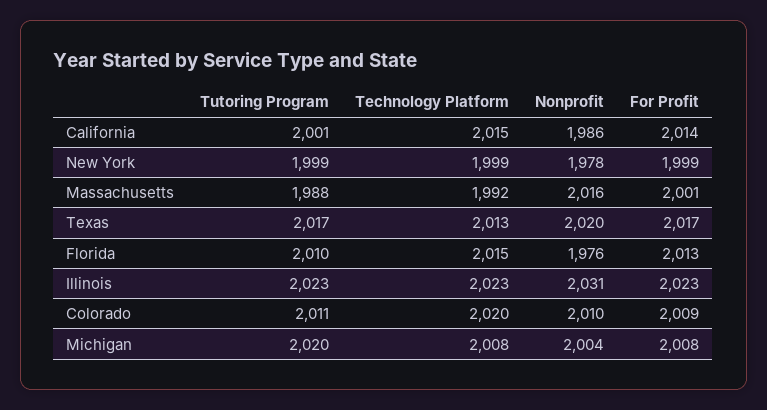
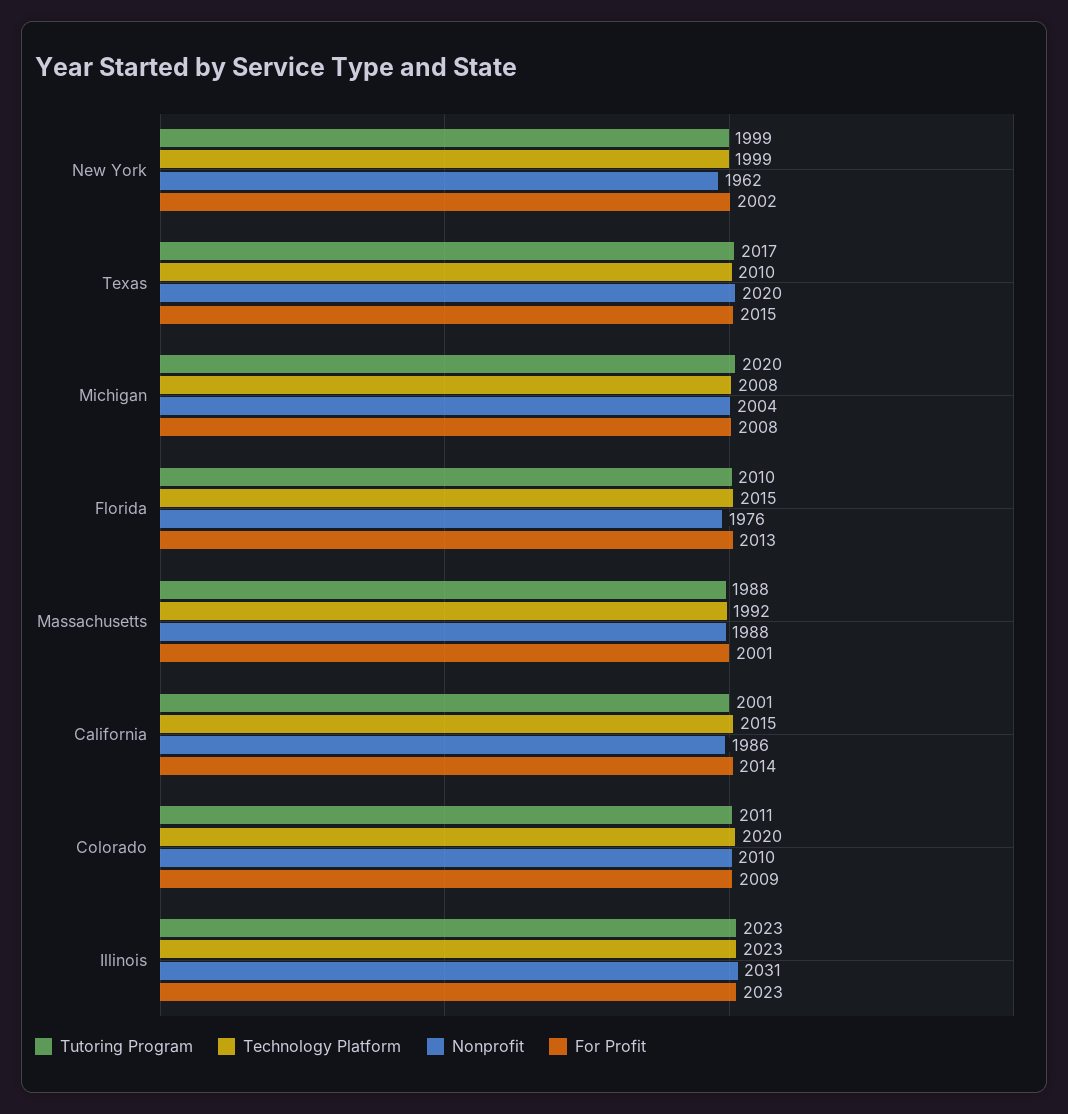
Nonprofit, New York: 1978 -> 1962
For Profit, New York: 1999 -> 2002
Nonprofit, Massachusetts: 2016 -> 1988
Technology Platform, Texas: 2013 -> 2010
For Profit, Texas: 2017 -> 2015

